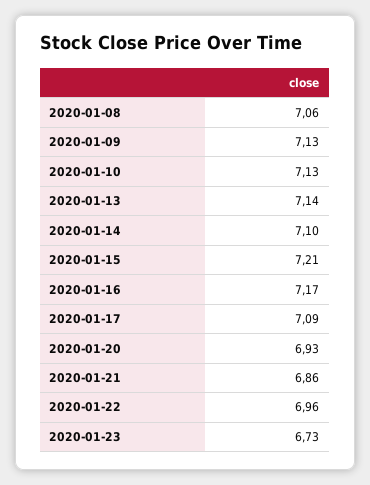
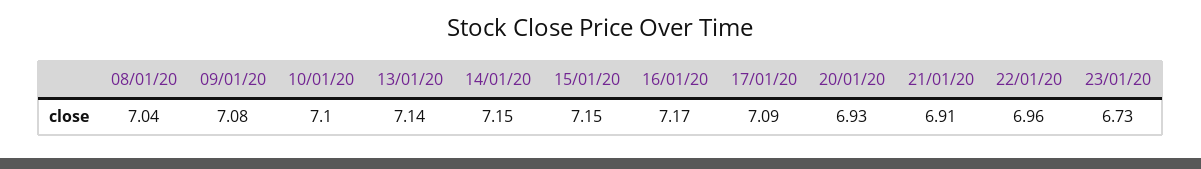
2020-01-08: 7.06 -> 7.04
2020-01-09: 7.13 -> 7.08
2020-01-10: 7.13 -> 7.1
2020-01-14: 7.1 -> 7.15
2020-01-15: 7.21 -> 7.15
2020-01-21: 6.86 -> 6.91

